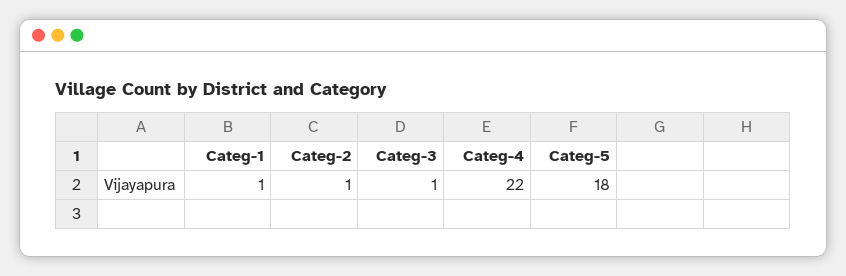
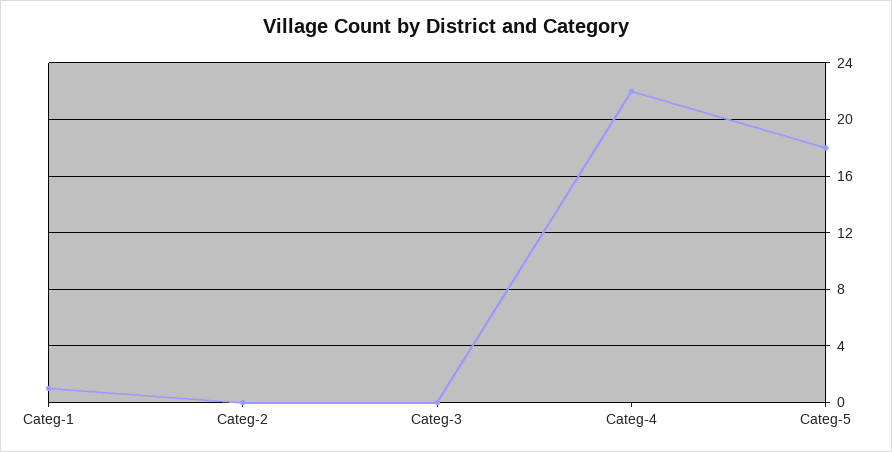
Categ-2: 1 -> 0
Categ-3: 1 -> 0

